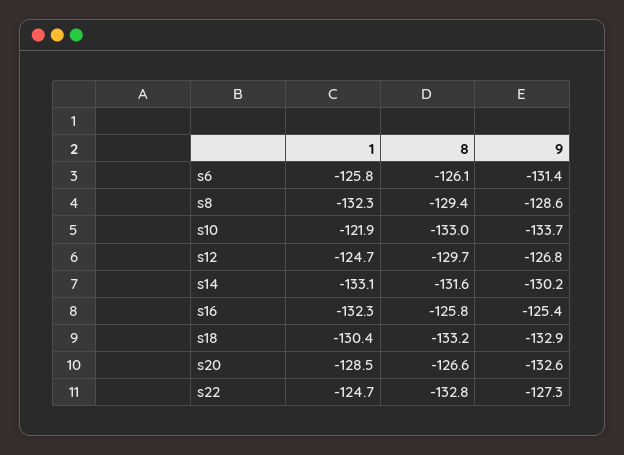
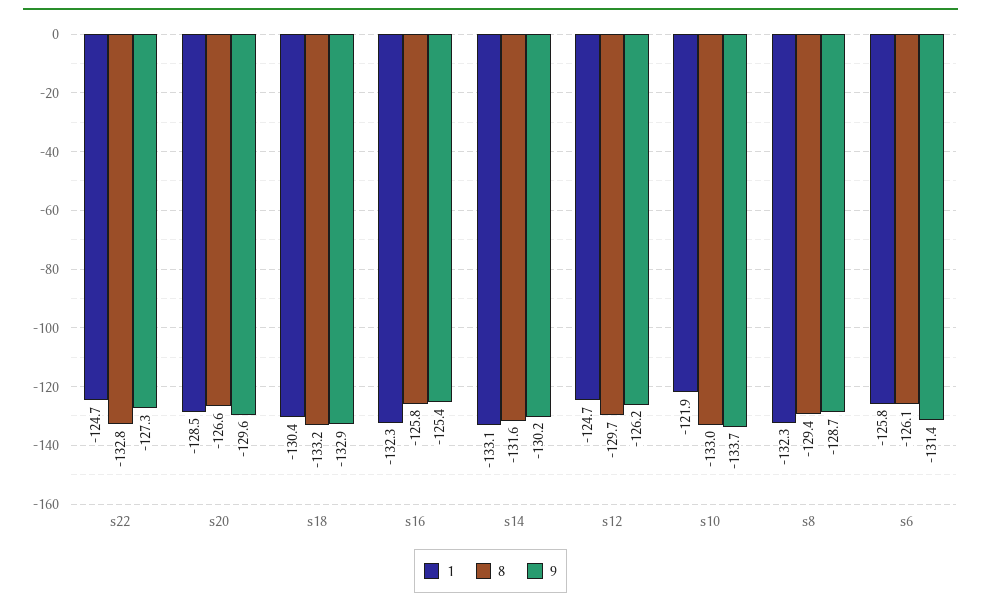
9, s8: -128.6 -> -128.7
9, s12: -126.8 -> -126.2
9, s20: -132.6 -> -129.6

